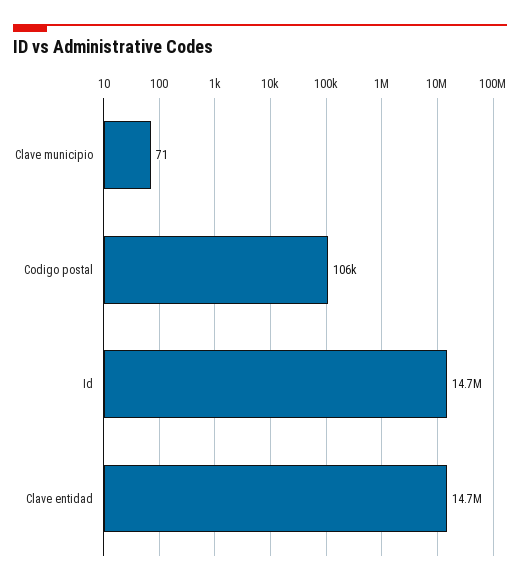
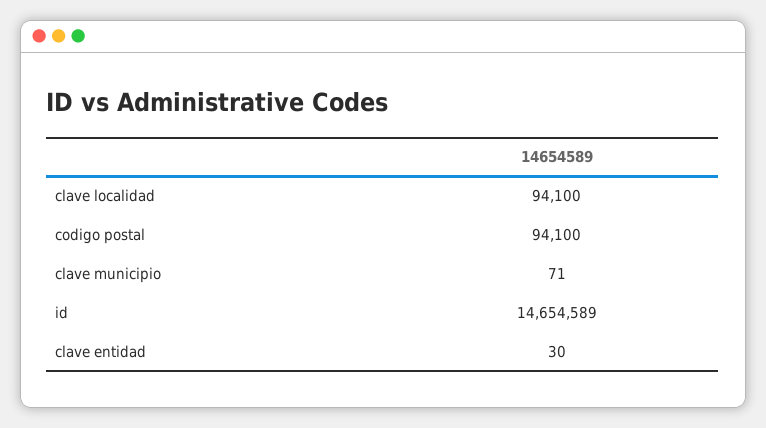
Codigo postal: 106000 -> 94100
Clave entidad: 14700000 -> 30
clave localidad: none -> 94100

